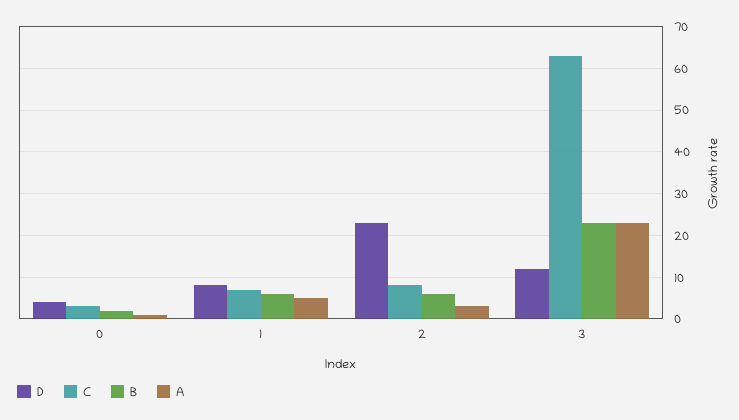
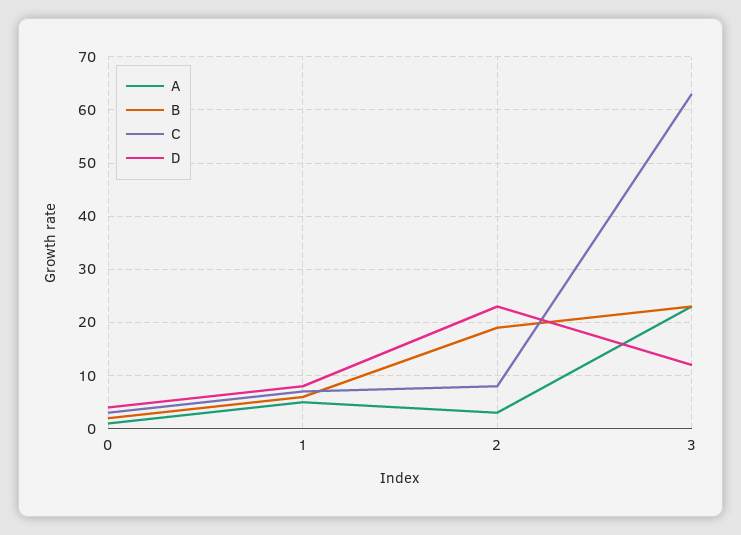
B, 2: 5 -> 20

